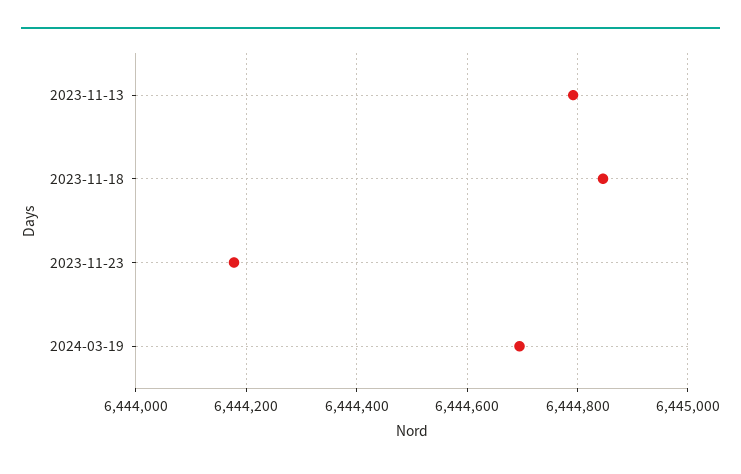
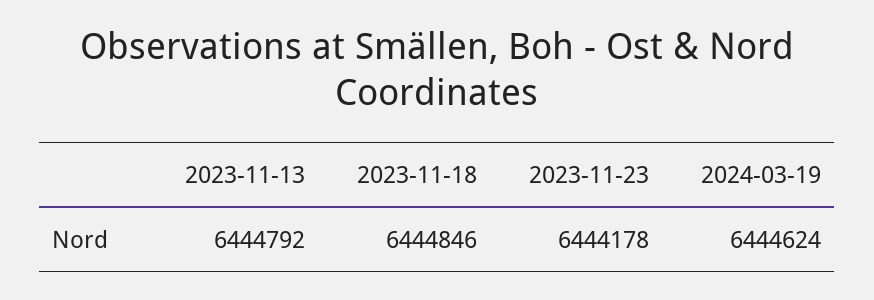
2024-03-19: 6444700 -> 6444624

